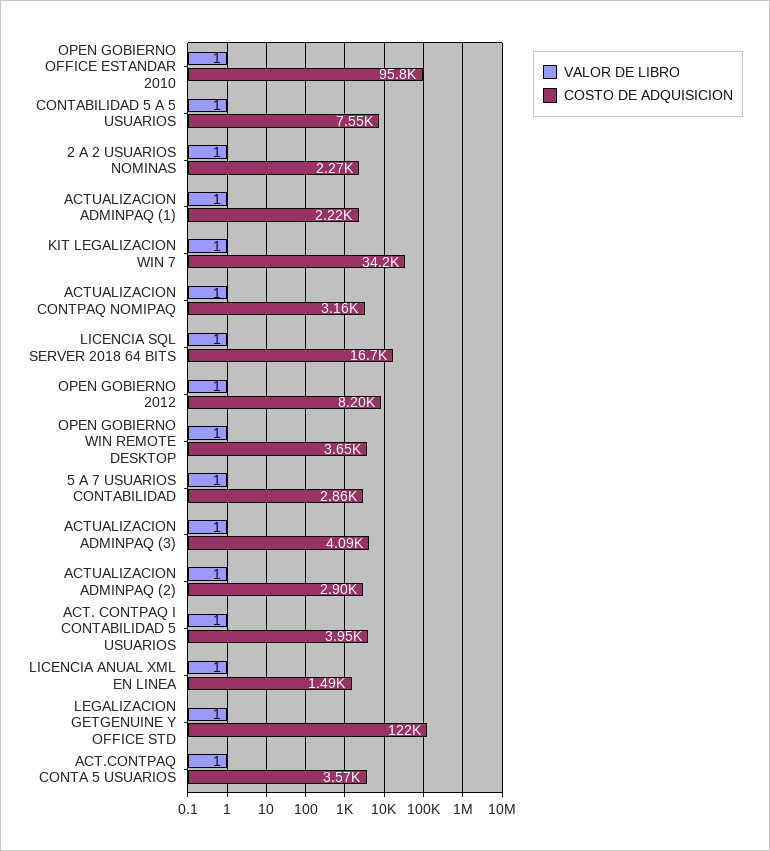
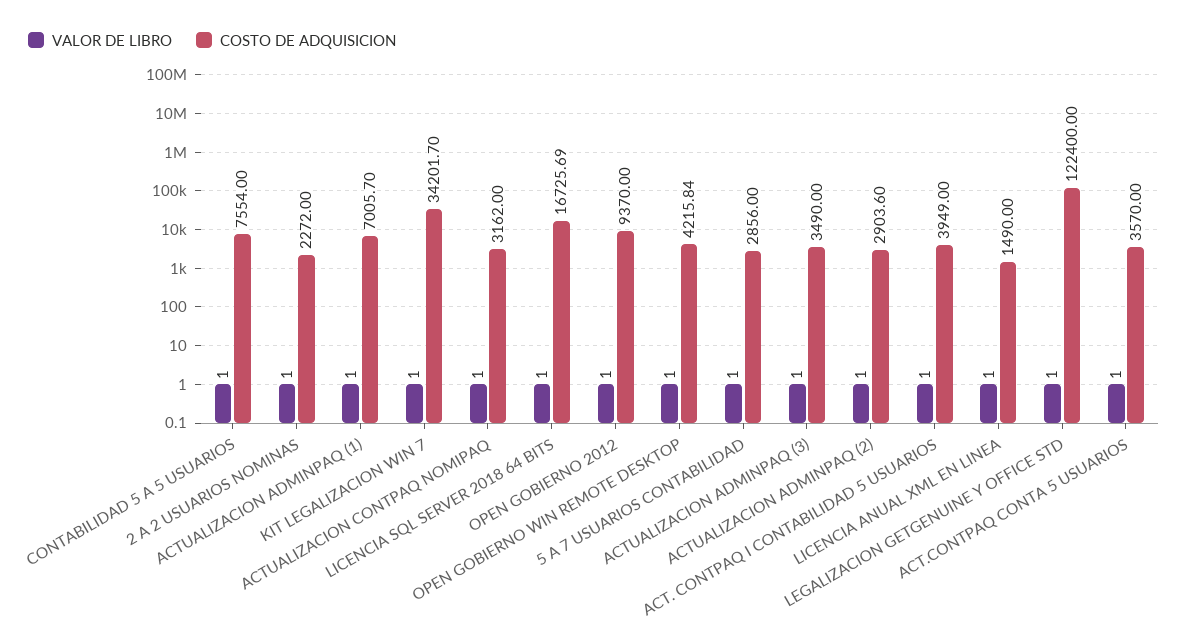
VALOR DE LIBRO, OPEN GOBIERNO OFFICE ESTANDAR 2010: 1 -> none
COSTO DE ADQUISICION, OPEN GOBIERNO OFFICE ESTANDAR 2010: 95800 -> none
COSTO DE ADQUISICION, ACTUALIZACION ADMINPAQ (1): 2220 -> 7005.7
COSTO DE ADQUISICION, OPEN GOBIERNO 2012: 8200 -> 9370
COSTO DE ADQUISICION, OPEN GOBIERNO WIN REMOTE DESKTOP: 3650 -> 4215.84
COSTO DE ADQUISICION, ACTUALIZACION ADMINPAQ (3): 4090 -> 3490

